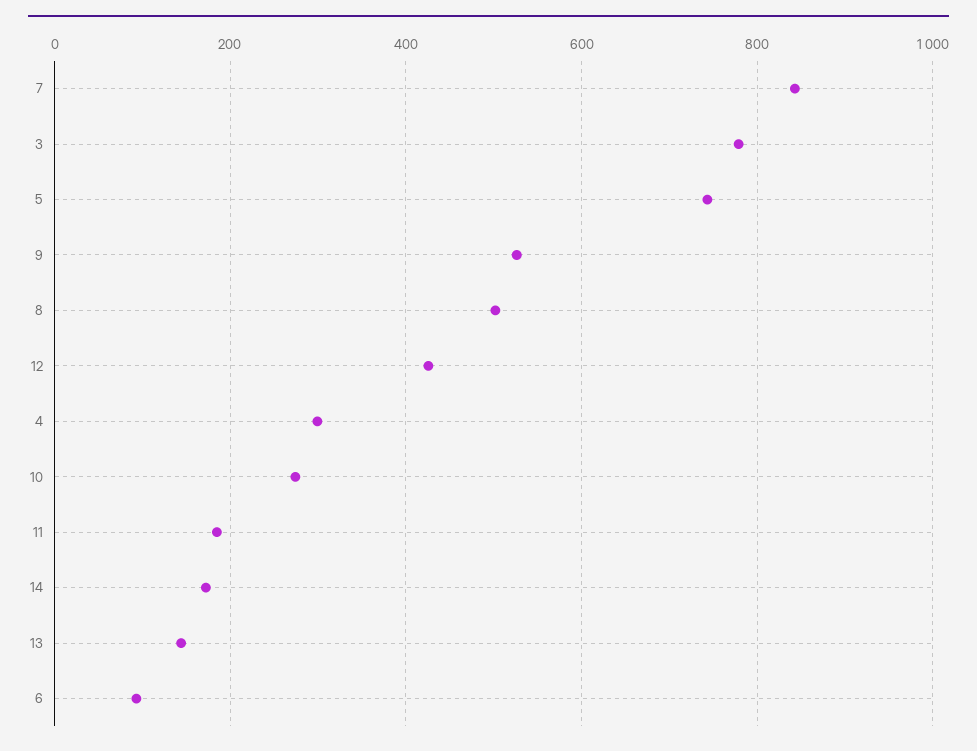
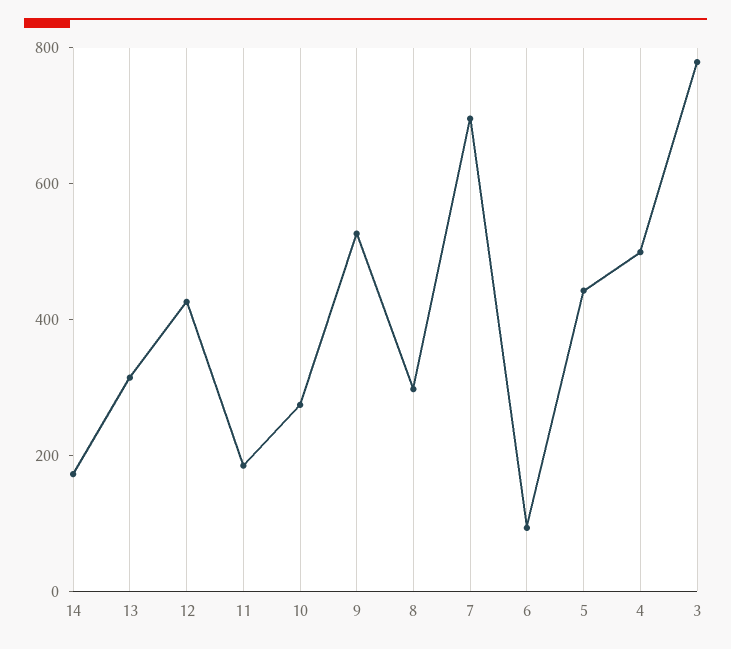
7: 840 -> 700
5: 740 -> 450
8: 500 -> 300
4: 300 -> 500
13: 140 -> 300

